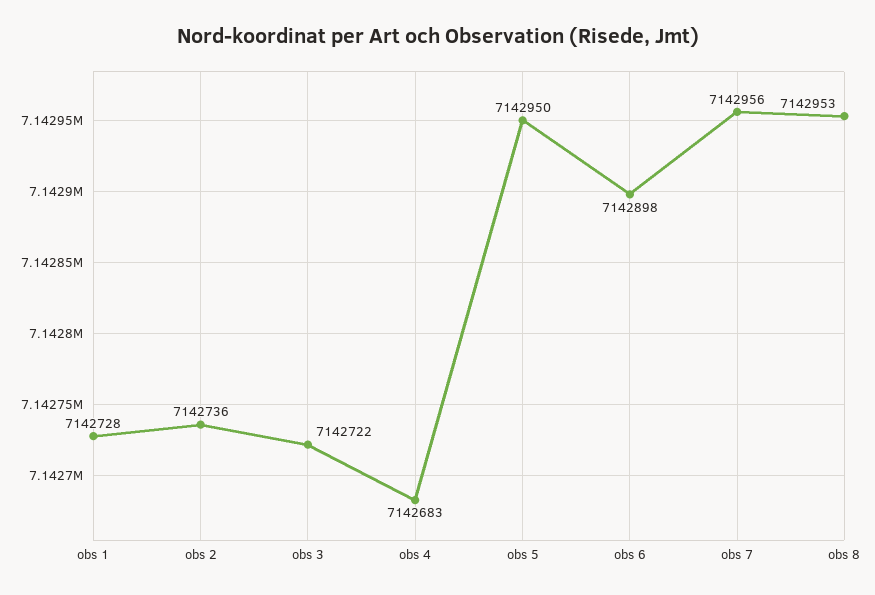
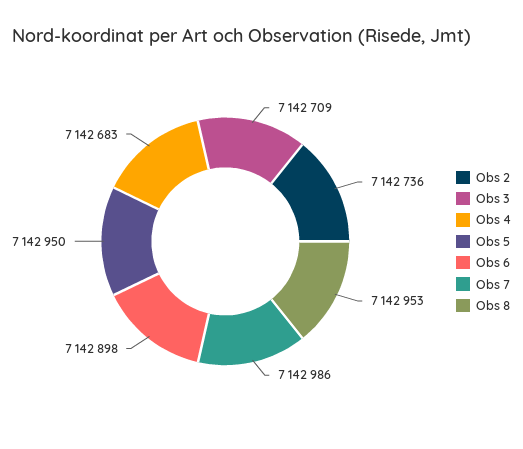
obs 1: 7142728 -> none
obs 3: 7142722 -> 7142709
obs 7: 7142956 -> 7142986

